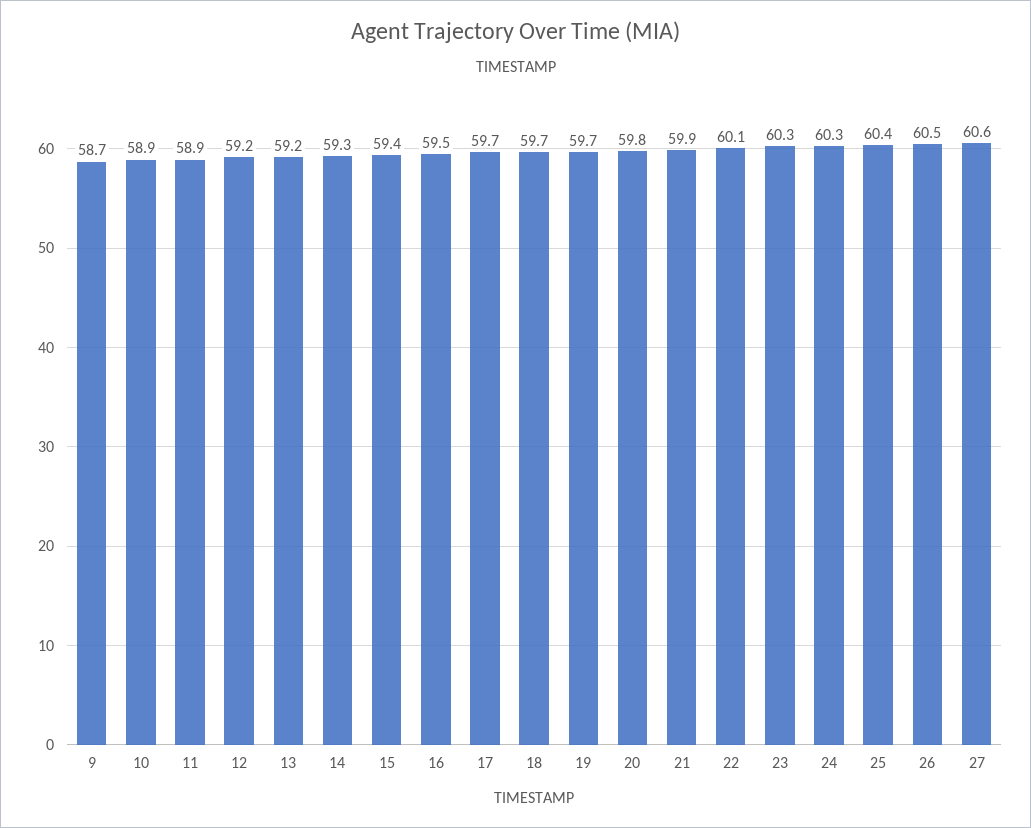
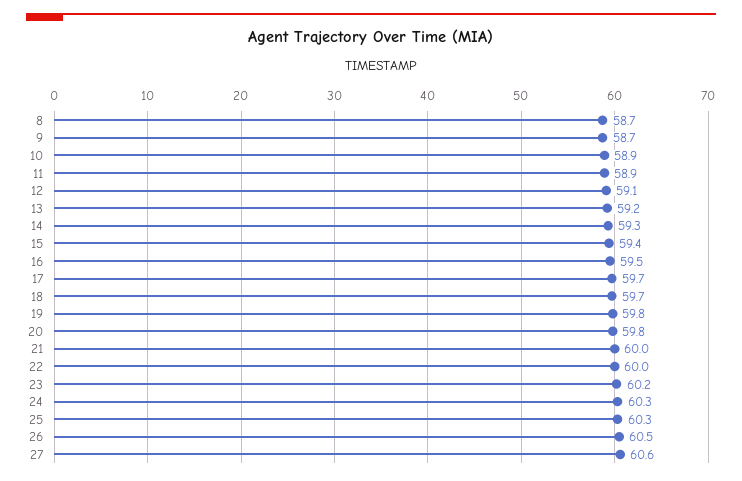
12: 59.2 -> 59.1
19: 59.7 -> 59.8
21: 59.9 -> 60
22: 60.1 -> 60
23: 60.3 -> 60.2
25: 60.4 -> 60.3
8: none -> 58.7

